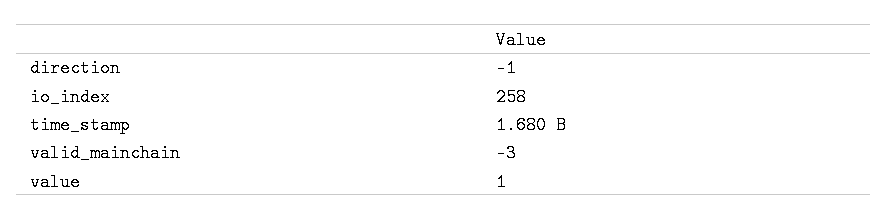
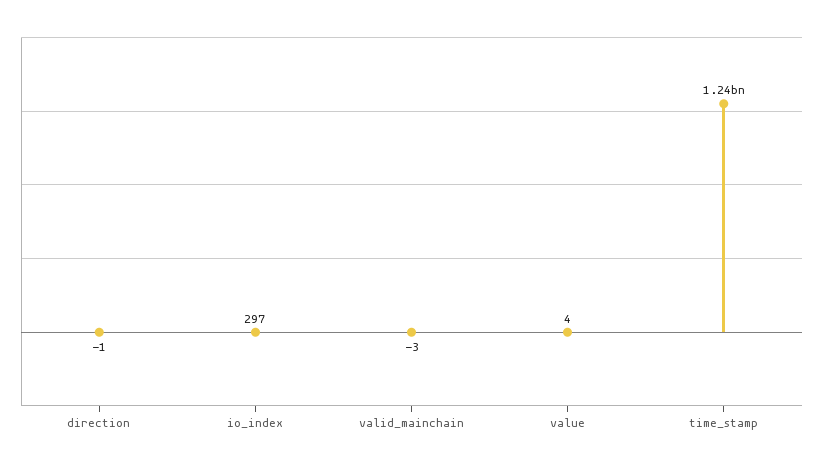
io_index: 258 -> 297
time_stamp: 1680000000 -> 1240000000
value: 1 -> 4

